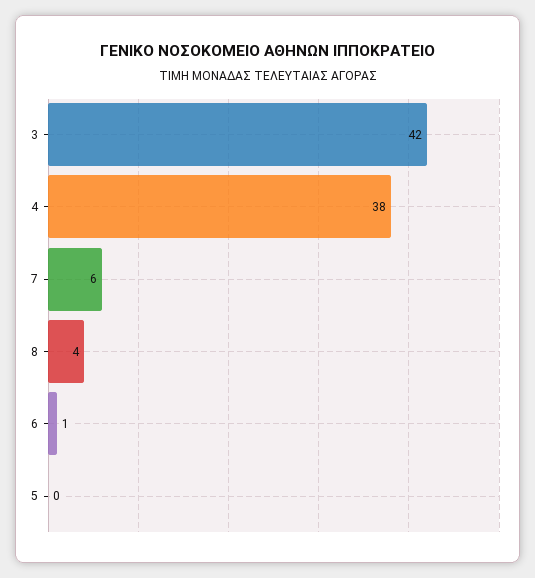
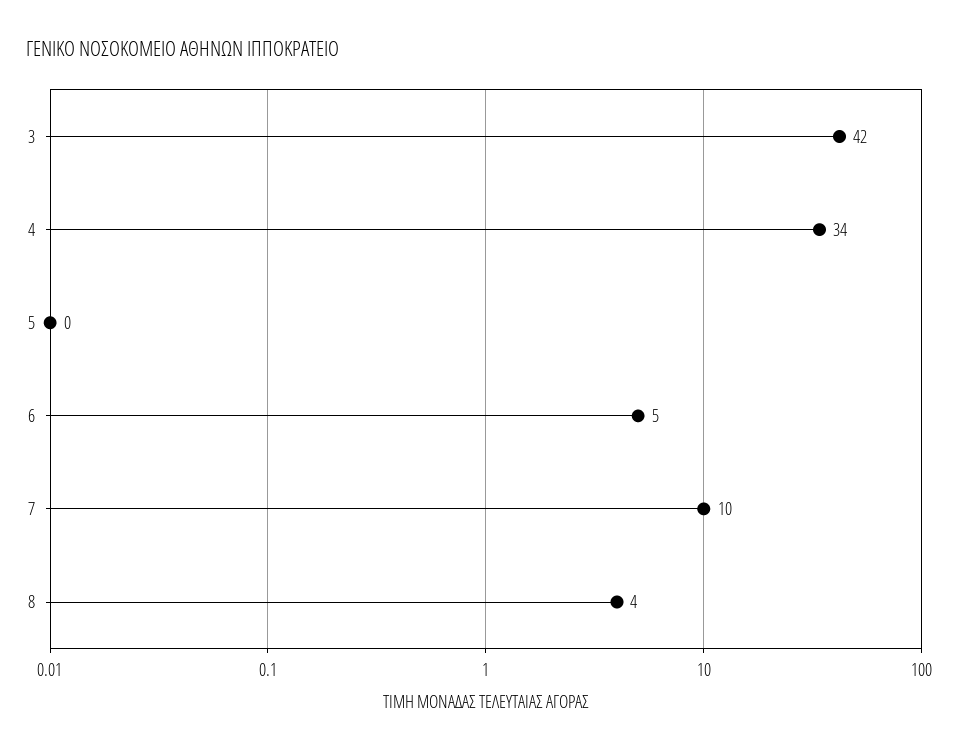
4: 38 -> 34
7: 6 -> 10
6: 1 -> 5

